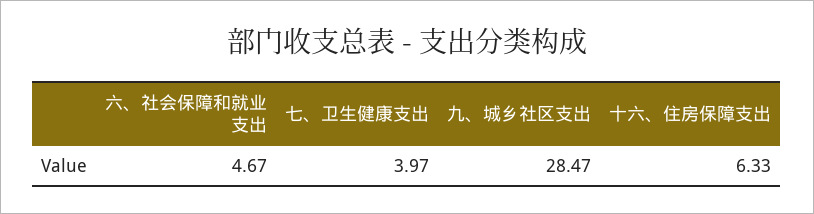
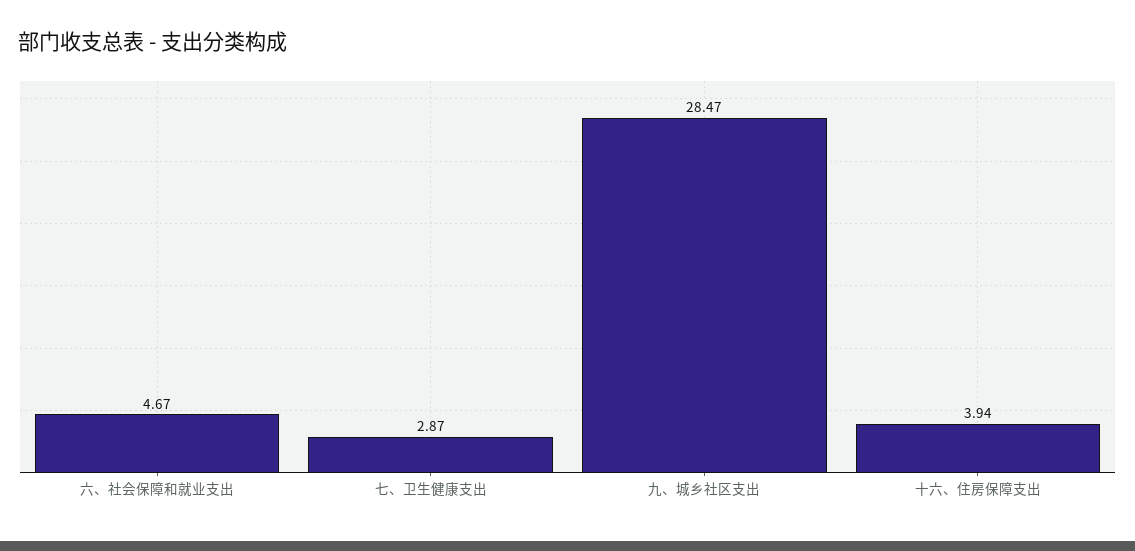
七、卫生健康支出: 3.97 -> 2.87
十六、住房保障支出: 6.33 -> 3.94

